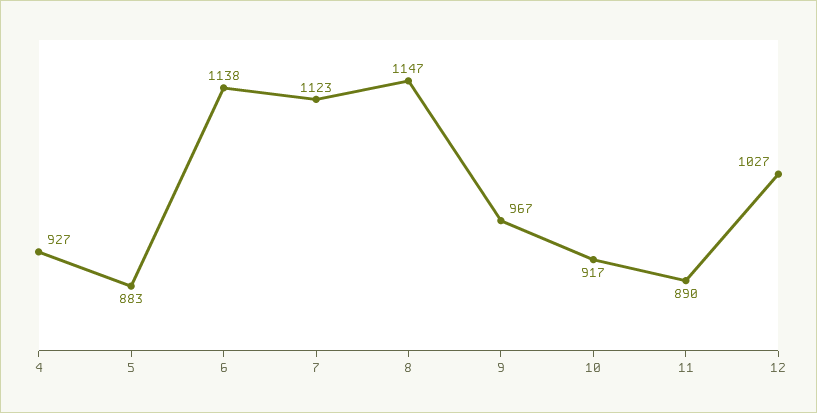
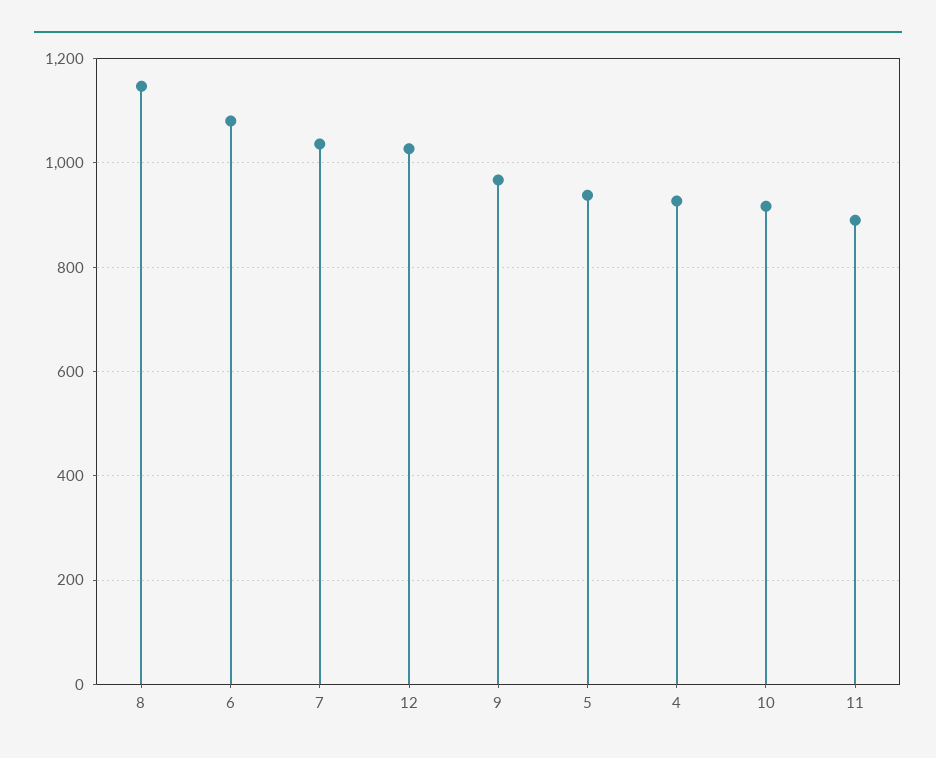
5: 883 -> 940
6: 1138 -> 1080
7: 1123 -> 1040

